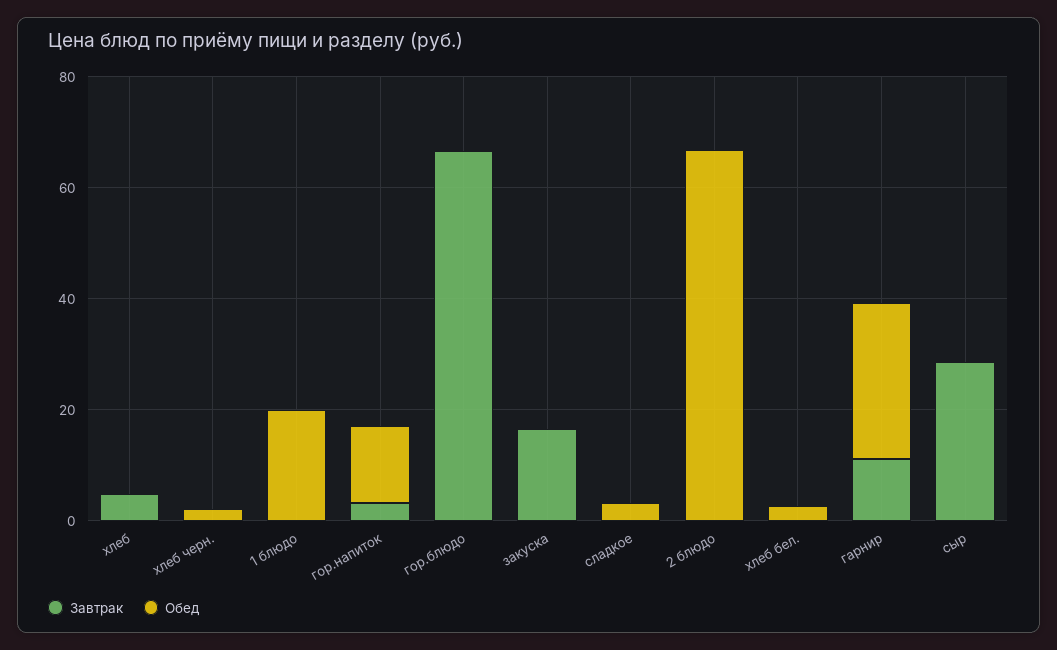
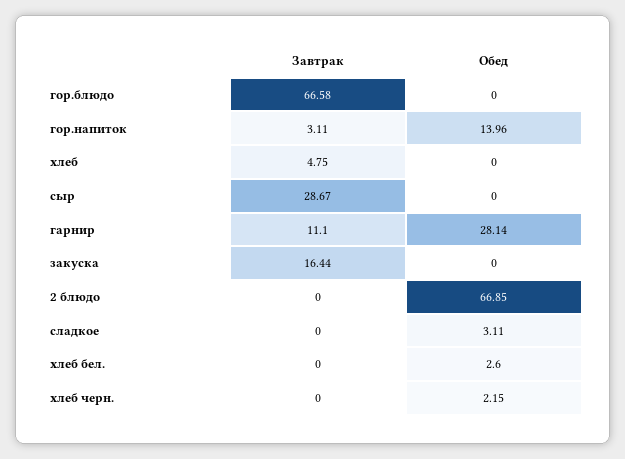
Завтрак, 1 блюдо: 0 -> none
Обед, 1 блюдо: 20 -> none

